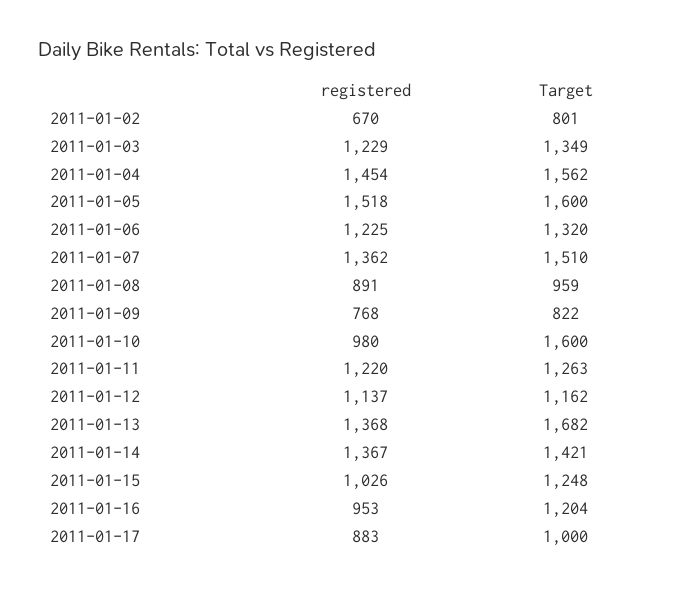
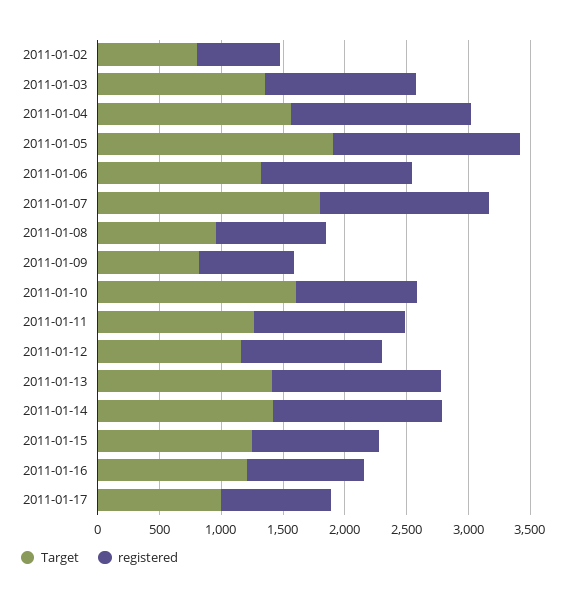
Target, 2011-01-05: 1600 -> 1900
Target, 2011-01-07: 1510 -> 1800
Target, 2011-01-13: 1682 -> 1400

